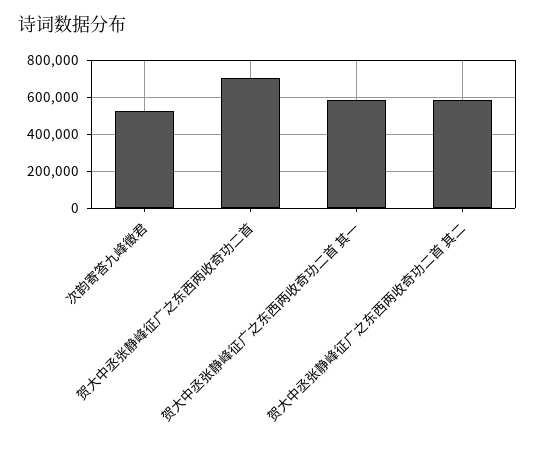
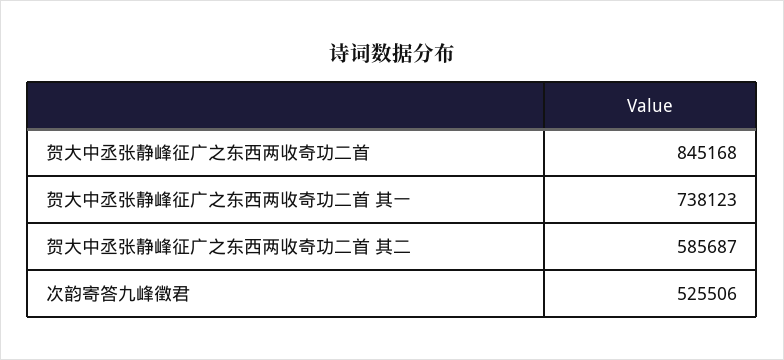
贺大中丞张静峰征广之东西两收奇功二首: 700000 -> 845168
贺大中丞张静峰征广之东西两收奇功二首 其一: 600000 -> 738123

